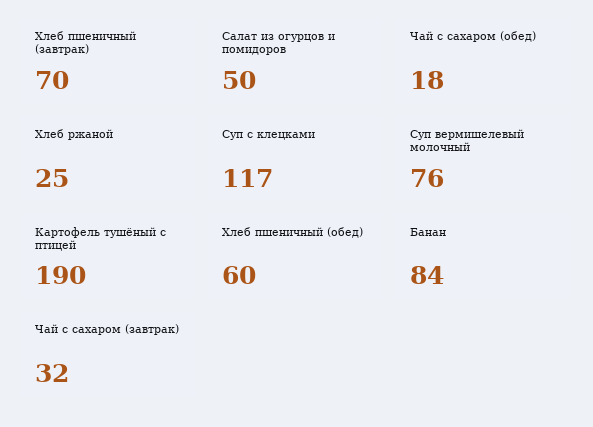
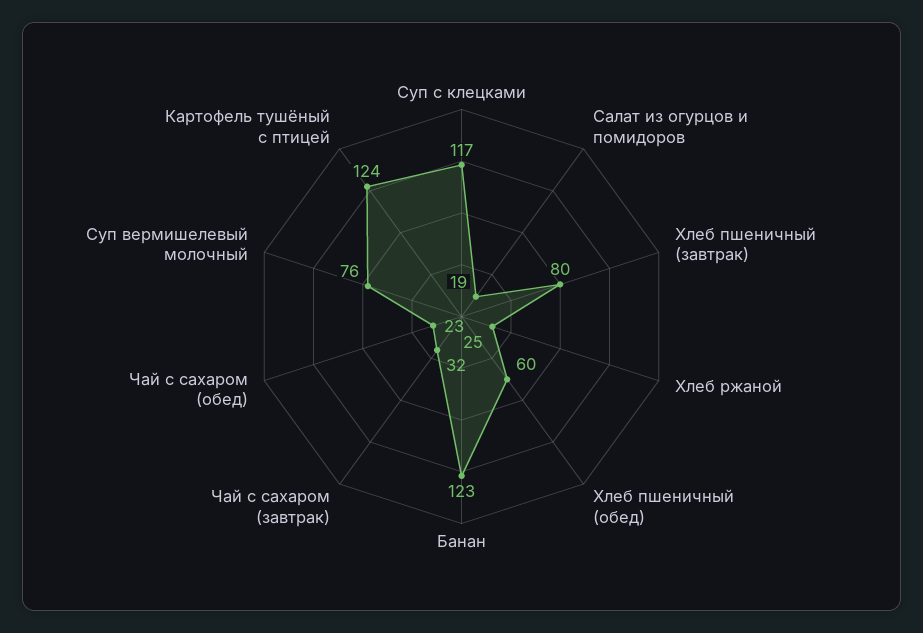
Хлеб пшеничный (завтрак): 70 -> 80
Салат из огурцов и помидоров: 50 -> 19
Чай с сахаром (обед): 18 -> 23
Картофель тушёный с птицей: 190 -> 124
Банан: 84 -> 123

